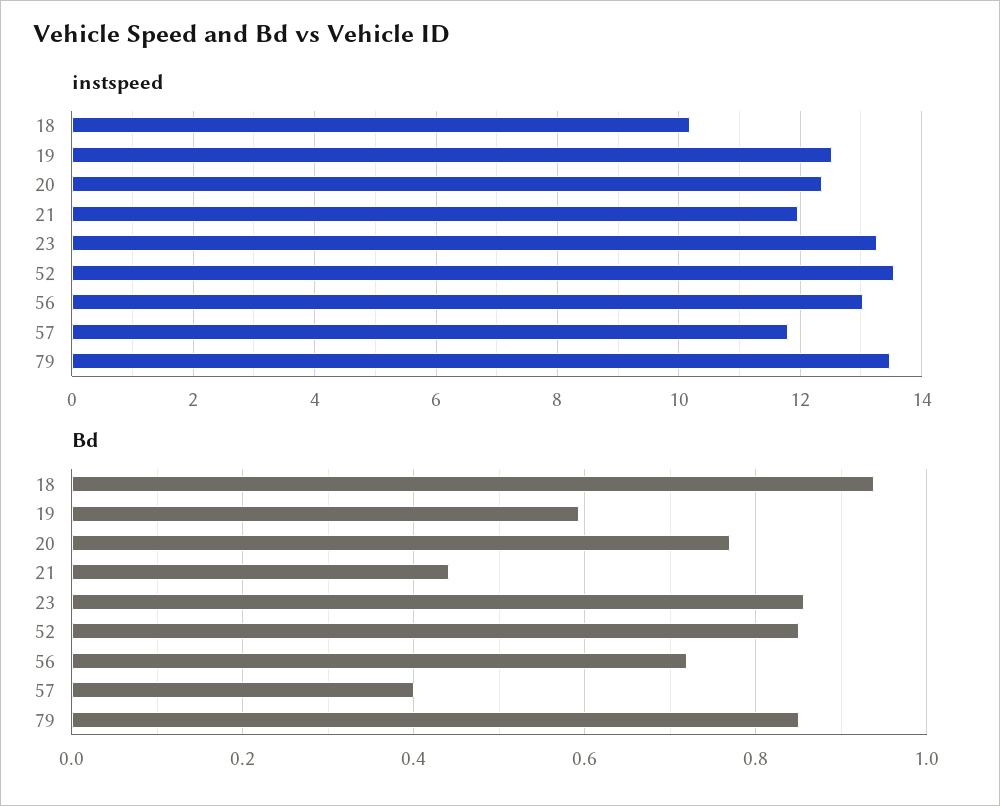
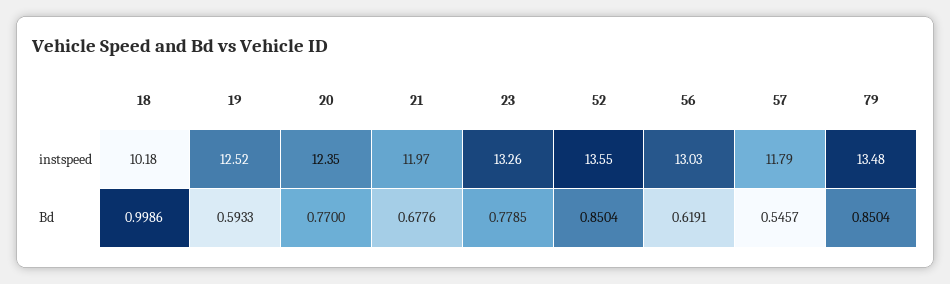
Bd, 18: 0.94 -> 0.9986
Bd, 21: 0.44 -> 0.6776
Bd, 23: 0.86 -> 0.7785
Bd, 56: 0.72 -> 0.6191
Bd, 57: 0.4 -> 0.5457

